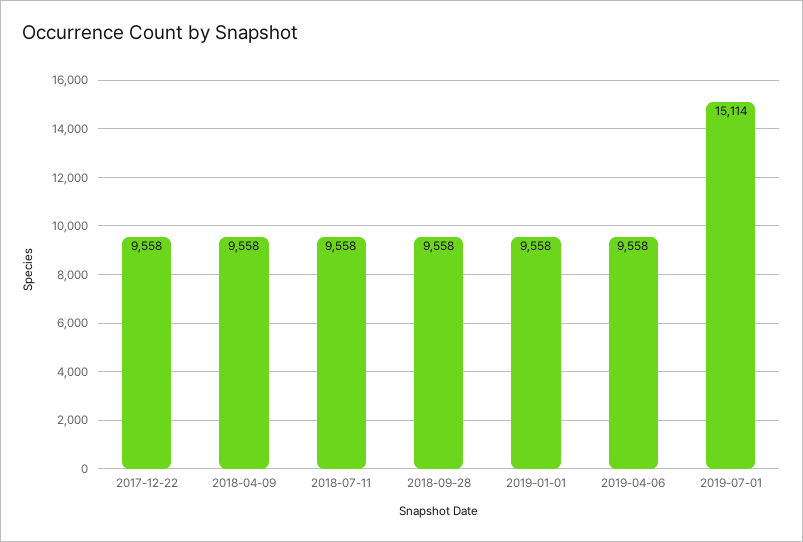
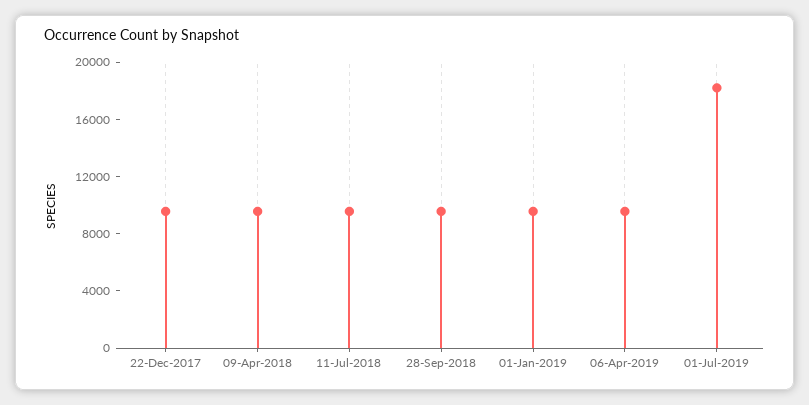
2019-07-01: 15114 -> 18000

